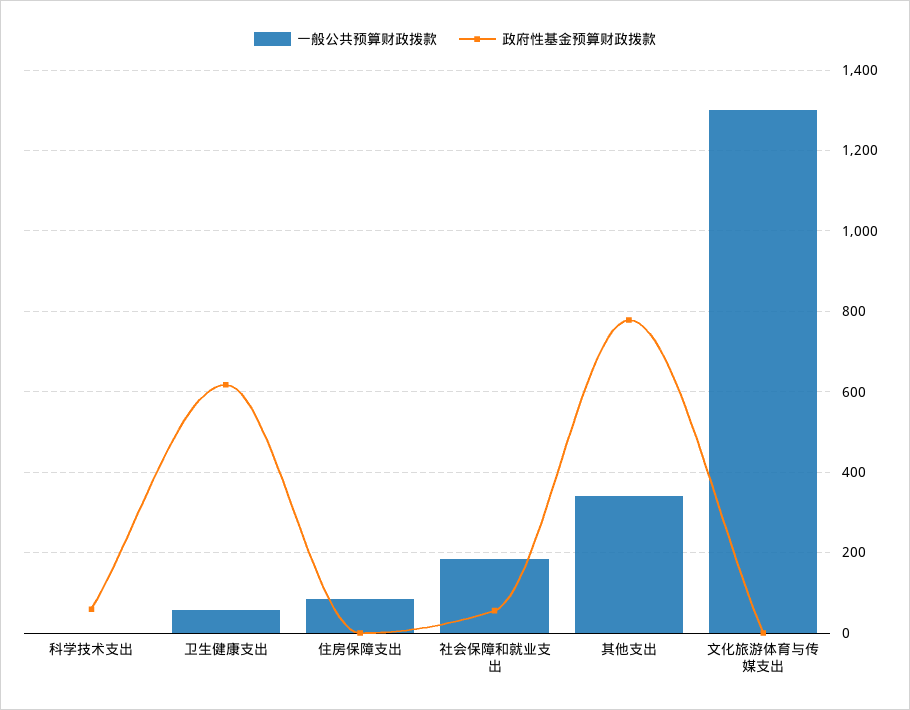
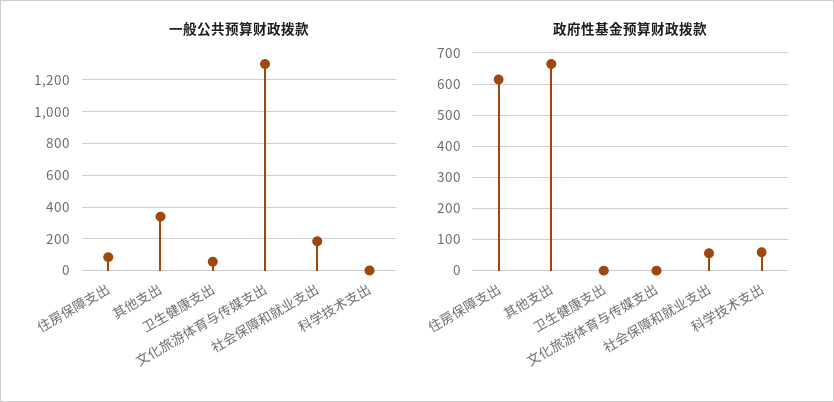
政府性基金预算财政拨款, 卫生健康支出: 620 -> 0
政府性基金预算财政拨款, 住房保障支出: 0 -> 620
政府性基金预算财政拨款, 其他支出: 780 -> 660

